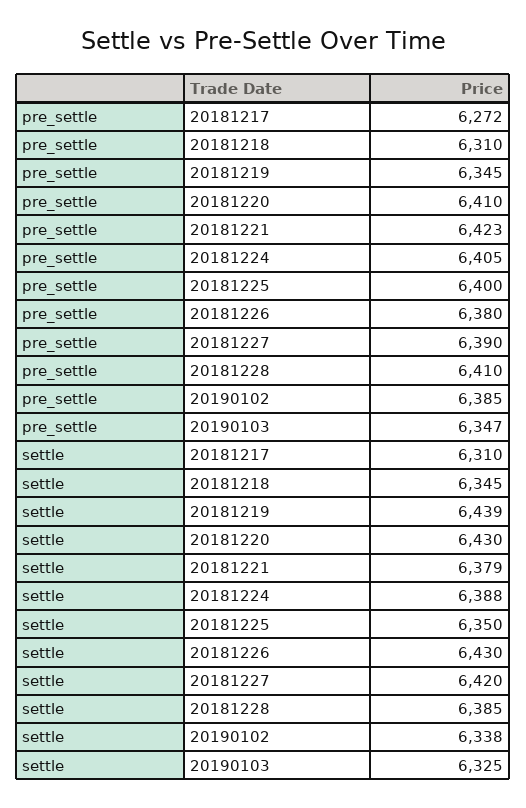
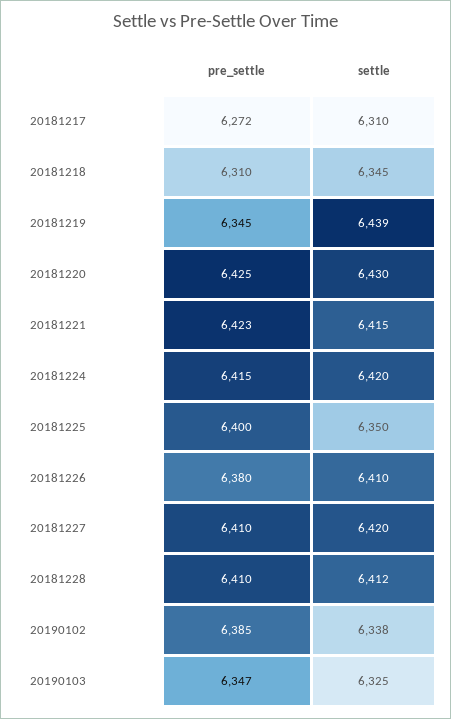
pre_settle, 20181220: 6410 -> 6425
pre_settle, 20181224: 6405 -> 6415
pre_settle, 20181227: 6390 -> 6410
settle, 20181221: 6379 -> 6415
settle, 20181224: 6388 -> 6420
settle, 20181226: 6430 -> 6410
settle, 20181228: 6385 -> 6412

